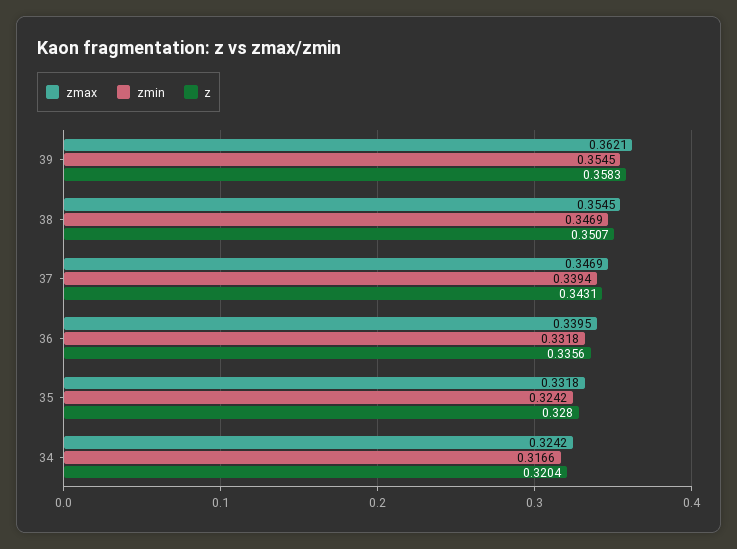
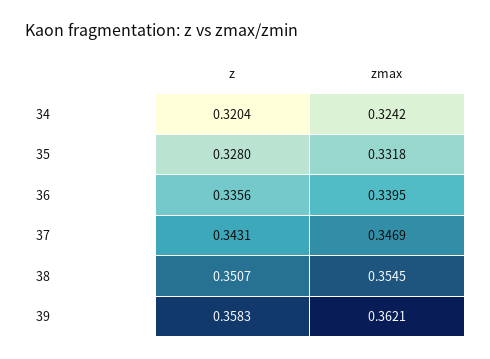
zmin, 39: 0.3545 -> none
zmin, 38: 0.3469 -> none
zmin, 37: 0.3394 -> none
zmin, 36: 0.3318 -> none
zmin, 35: 0.3242 -> none
zmin, 34: 0.3166 -> none

